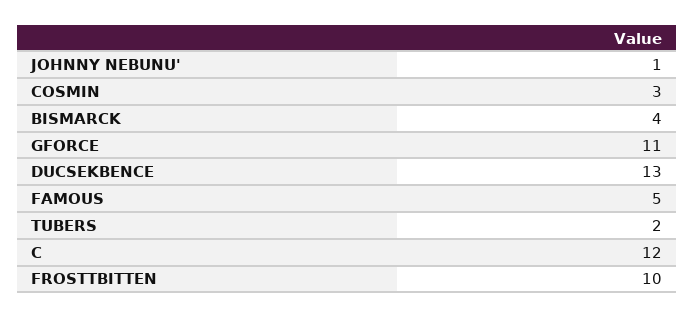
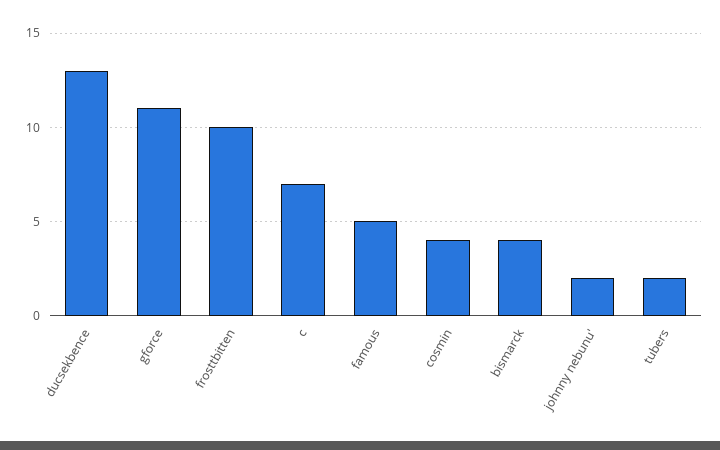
JOHNNY NEBUNU': 1 -> 2
COSMIN: 3 -> 4
C: 12 -> 7

